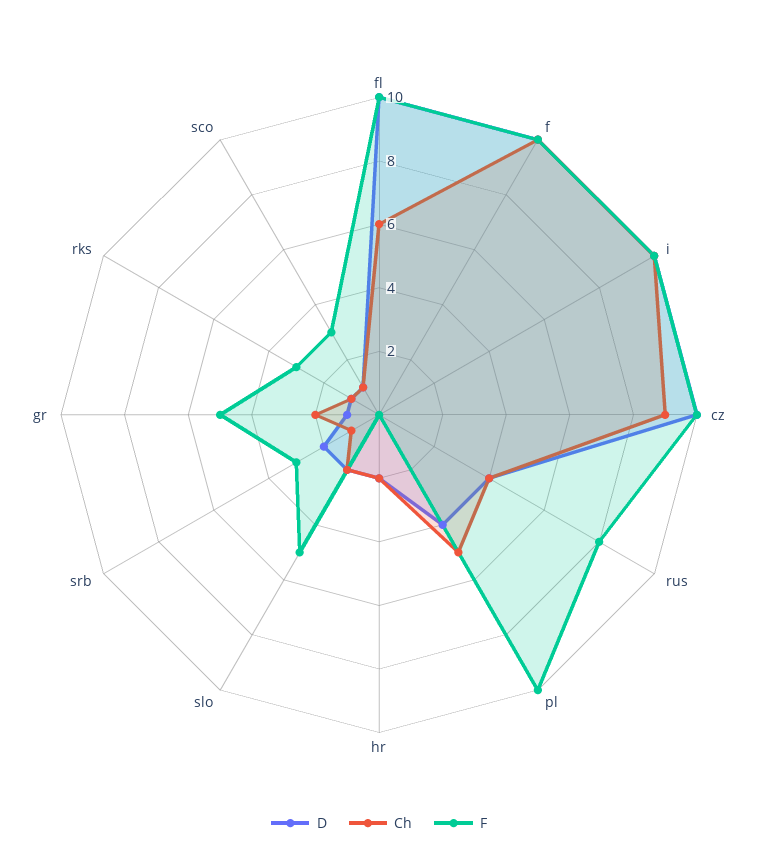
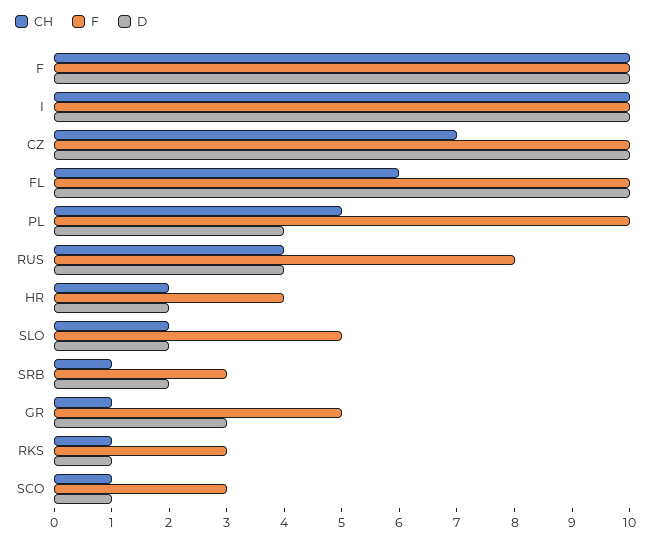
Ch, cz: 9 -> 7
F, hr: 0 -> 4
D, gr: 1 -> 3
Ch, gr: 2 -> 1

